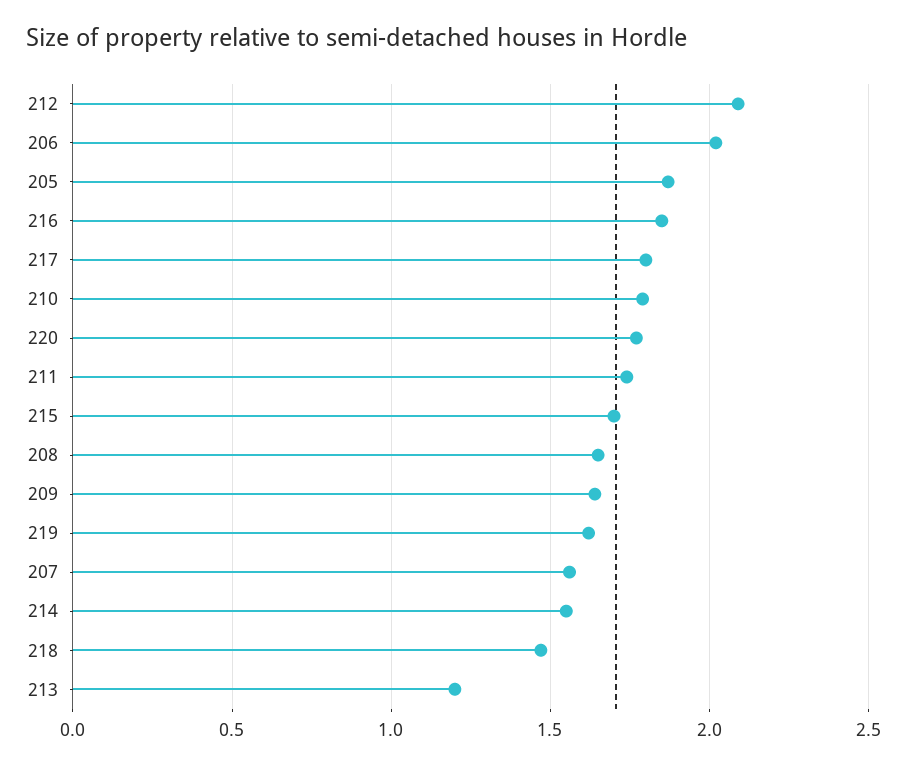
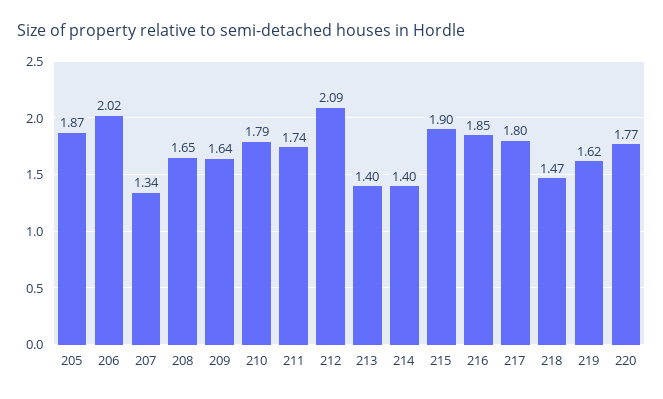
215: 1.7 -> 1.9
207: 1.55 -> 1.34
214: 1.55 -> 1.4
213: 1.2 -> 1.4

